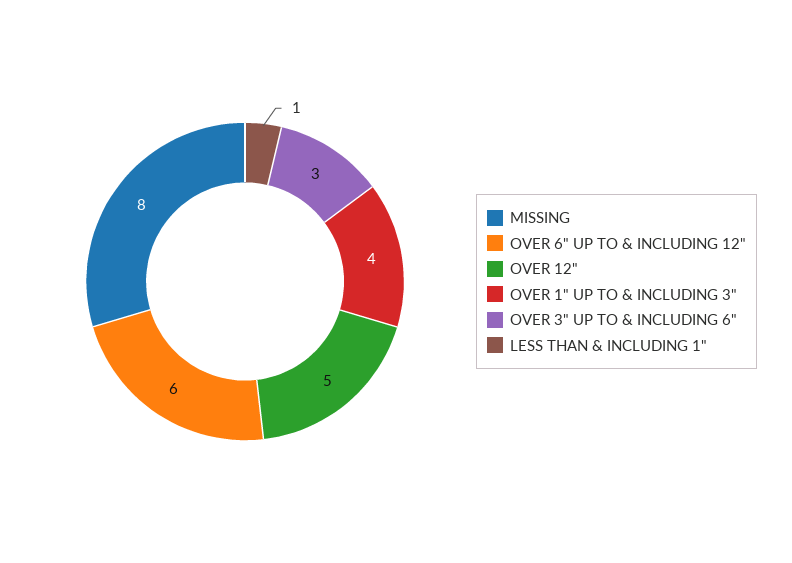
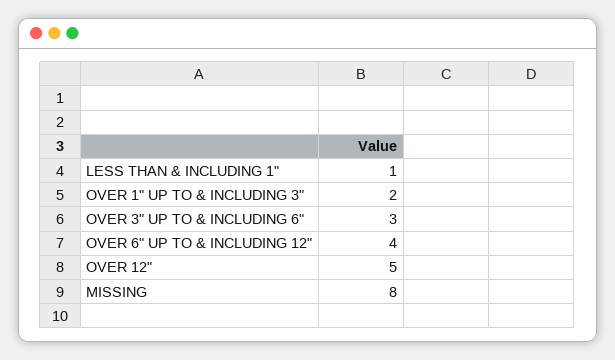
OVER 6" UP TO & INCLUDING 12": 6 -> 4
OVER 1" UP TO & INCLUDING 3": 4 -> 2

